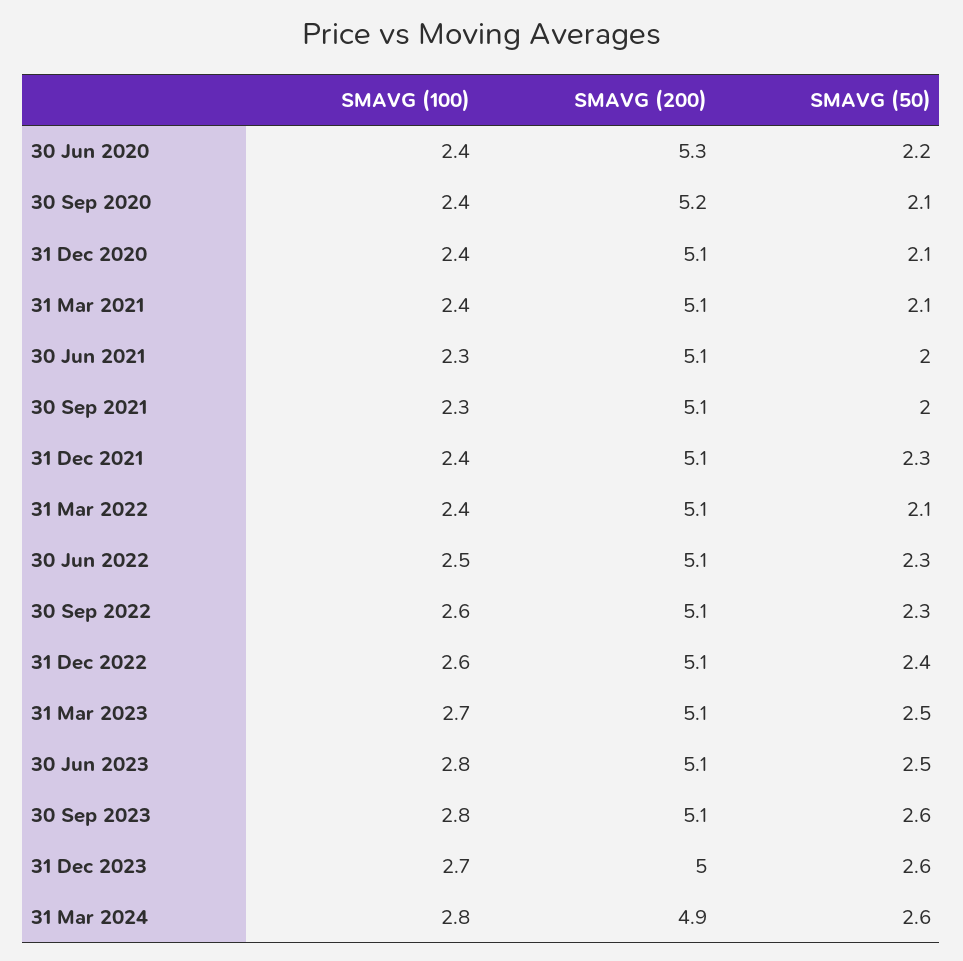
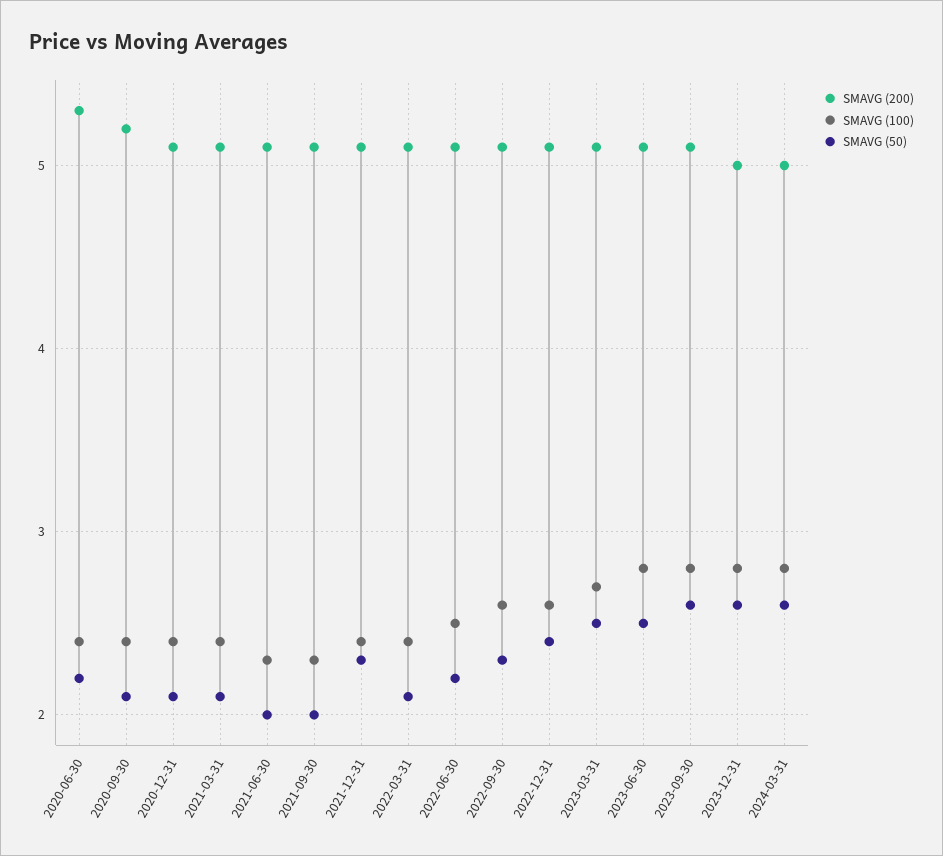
SMAVG (50), 30 Jun 2022: 2.3 -> 2.2
SMAVG (100), 31 Dec 2023: 2.7 -> 2.8
SMAVG (200), 31 Mar 2024: 4.9 -> 5

